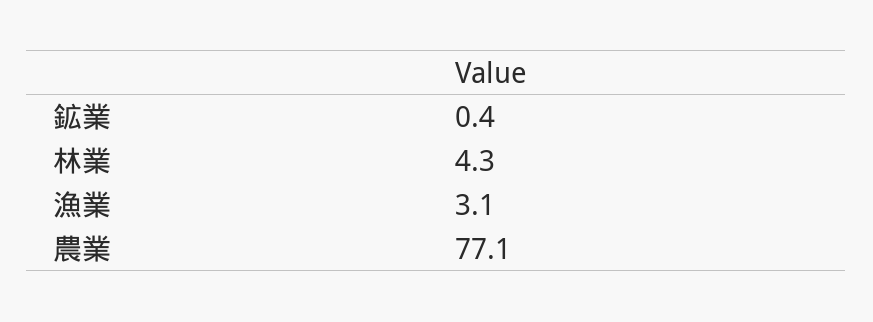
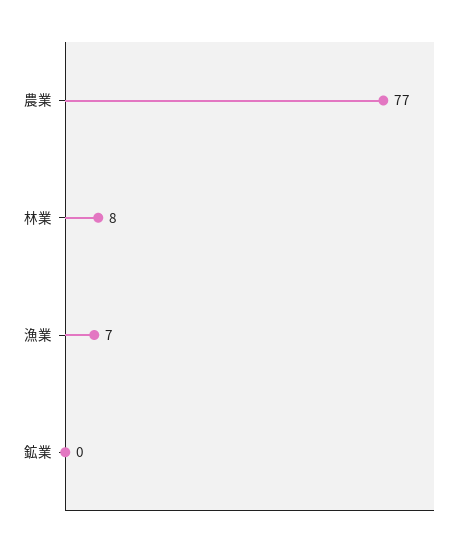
林業: 4.3 -> 8
漁業: 3.1 -> 7

